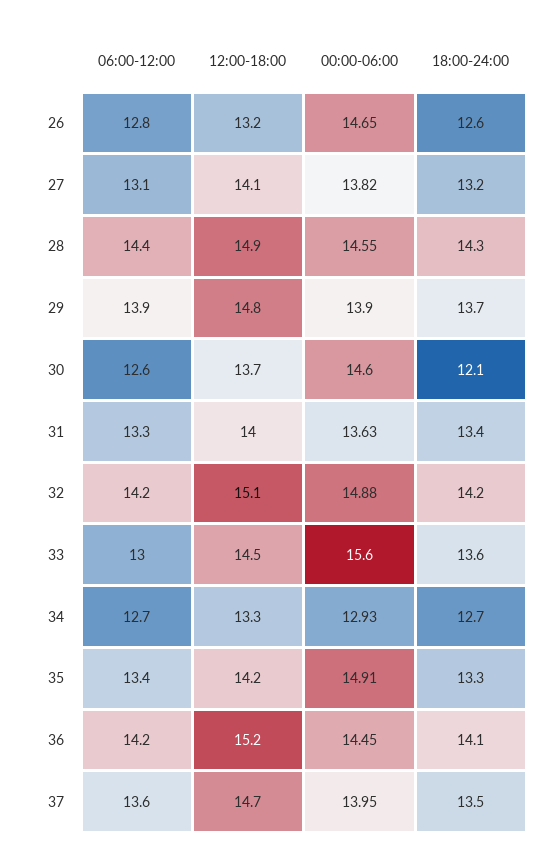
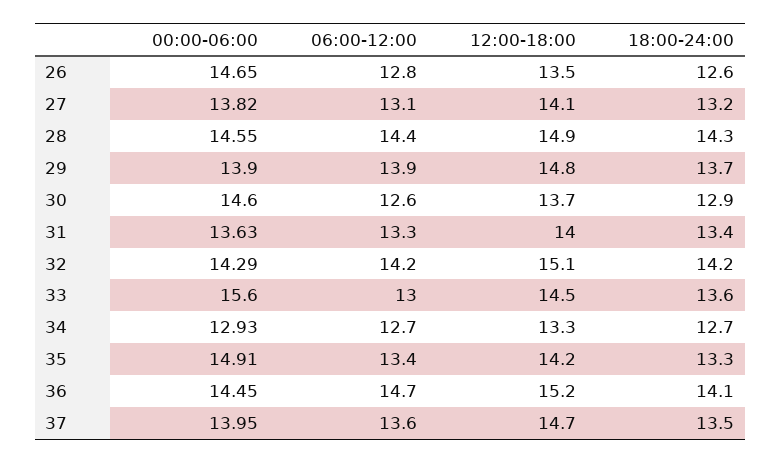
12:00-18:00, 26: 13.2 -> 13.5
18:00-24:00, 30: 12.1 -> 12.9
00:00-06:00, 32: 14.88 -> 14.29
06:00-12:00, 36: 14.2 -> 14.7

